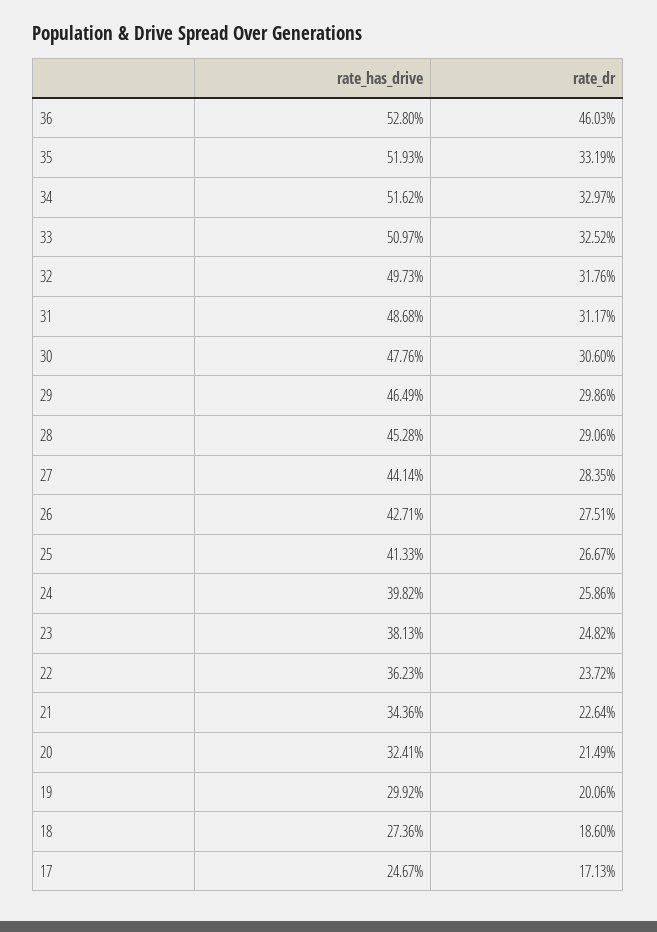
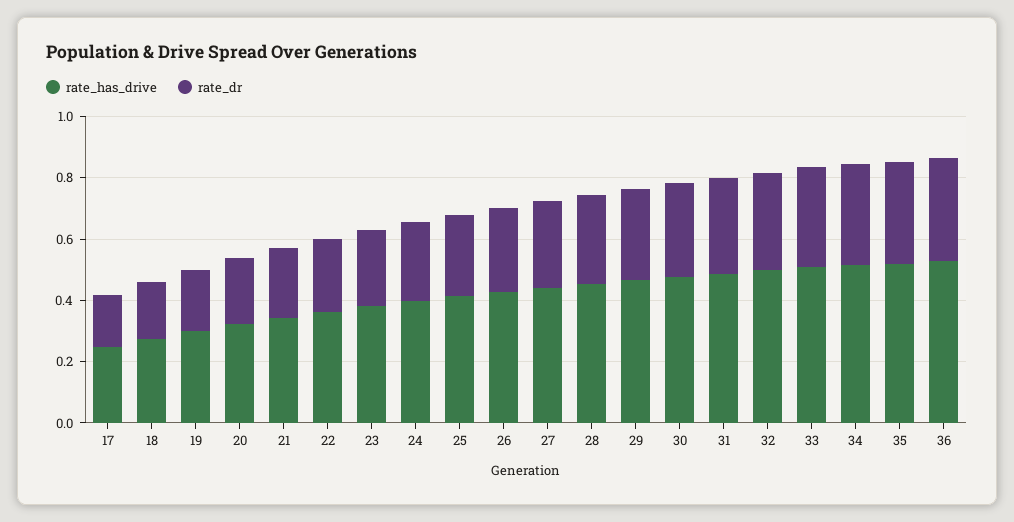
rate_dr, 36: 0.4603 -> 0.35

